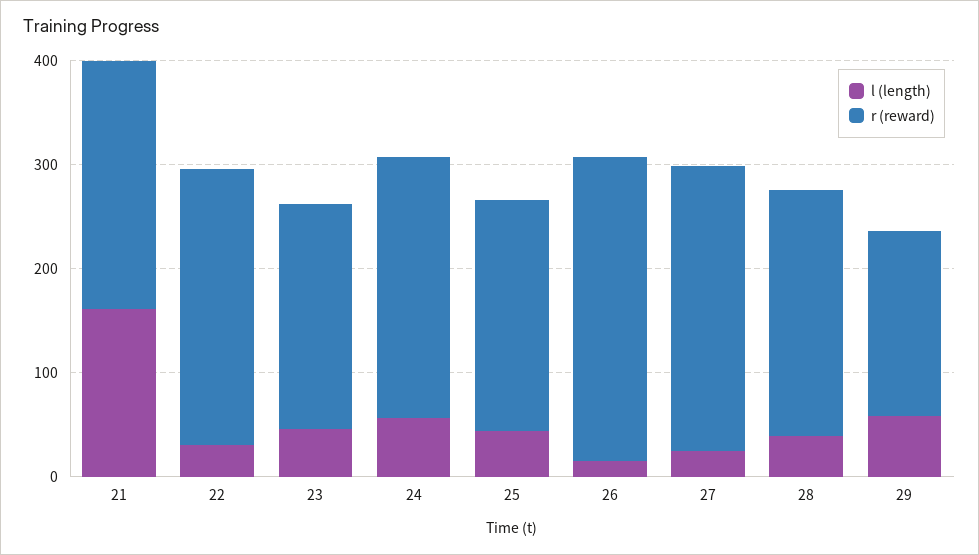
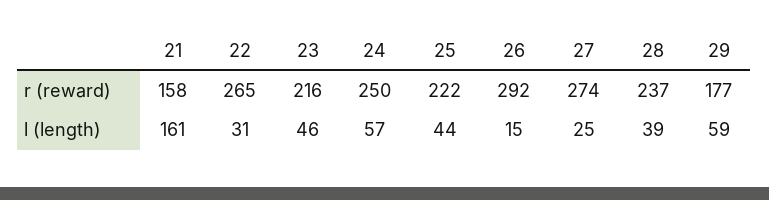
r (reward), 21: 240 -> 158

